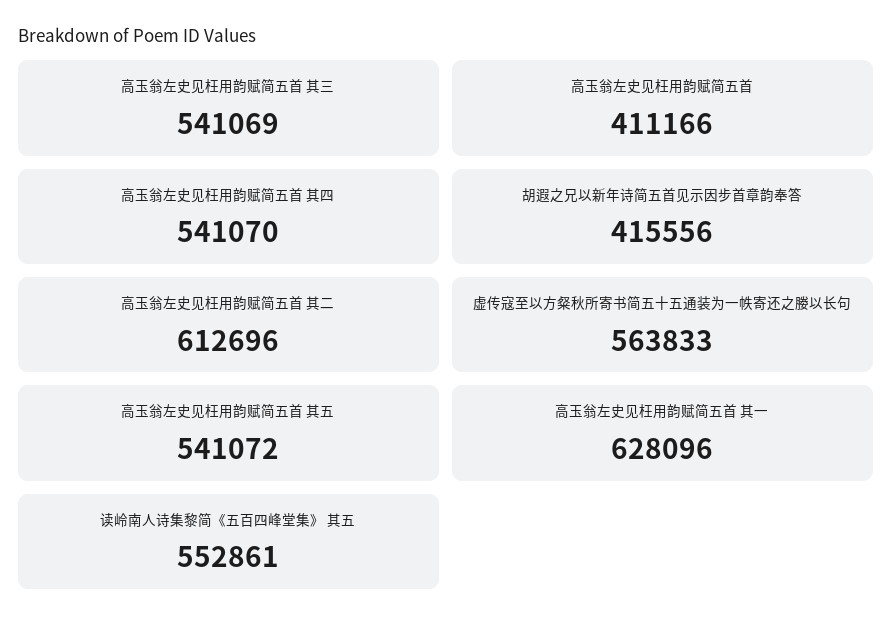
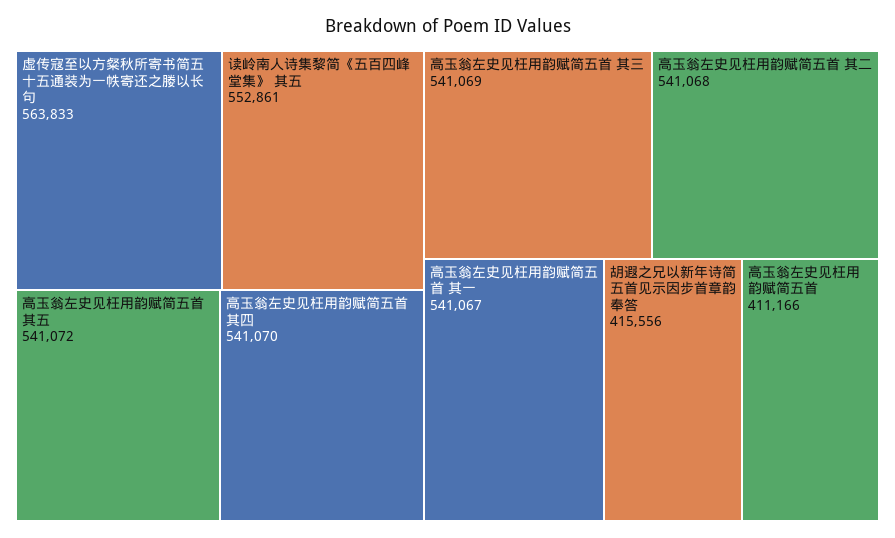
高玉翁左史见枉用韵赋简五首 其二: 612696 -> 541068
高玉翁左史见枉用韵赋简五首 其一: 628096 -> 541067

